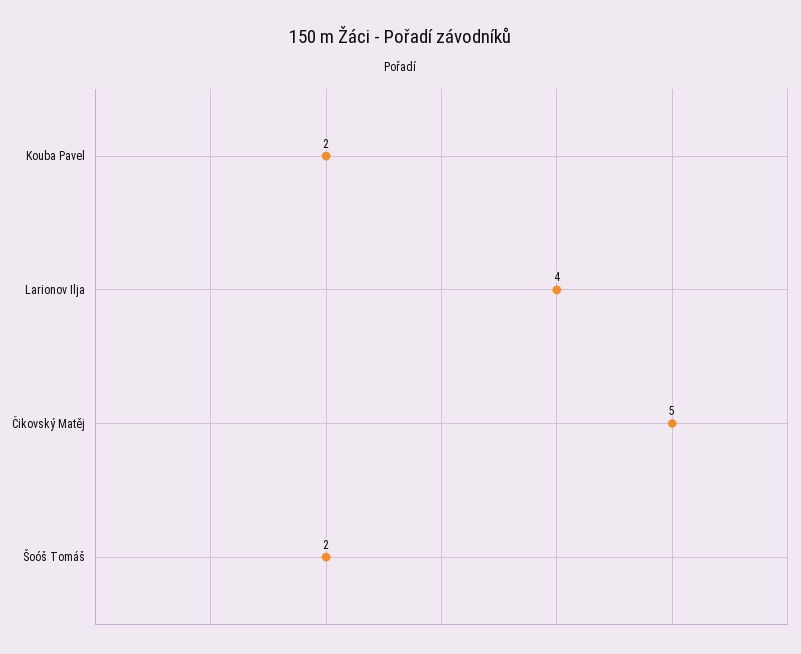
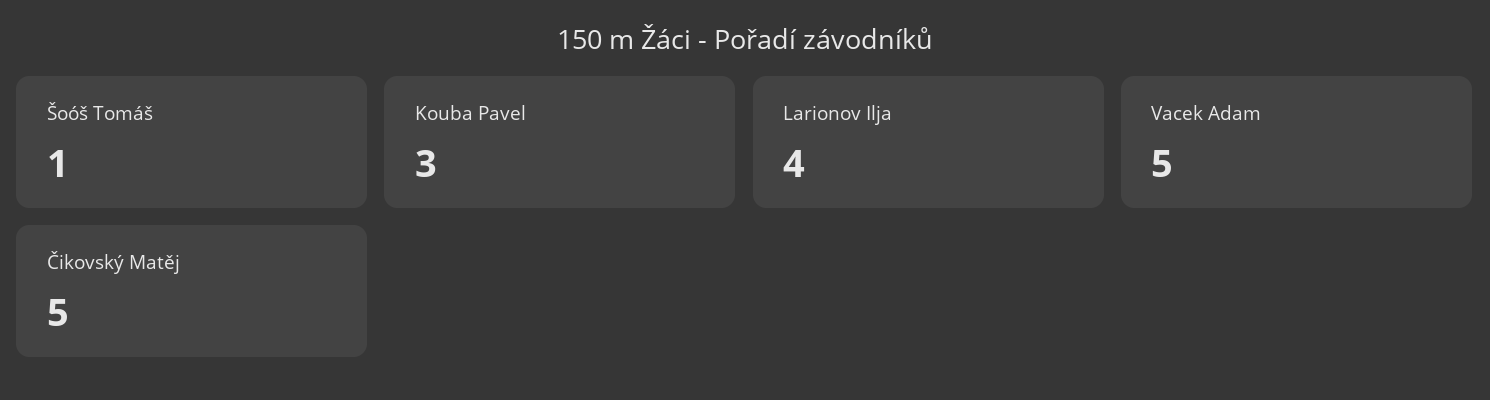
Kouba Pavel: 2 -> 3
Šoóš Tomáš: 2 -> 1
Vacek Adam: none -> 5

